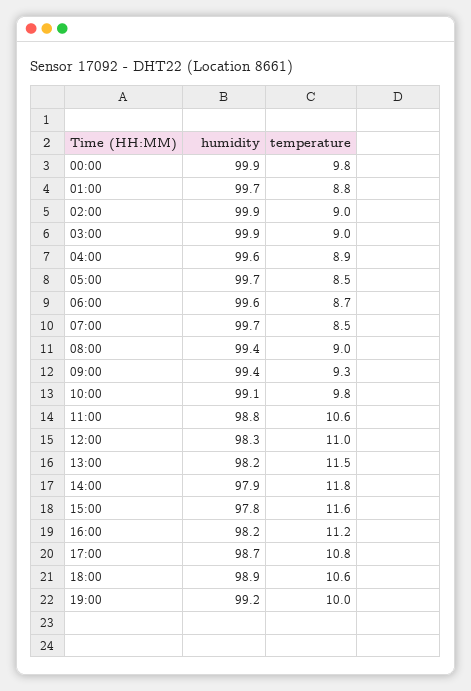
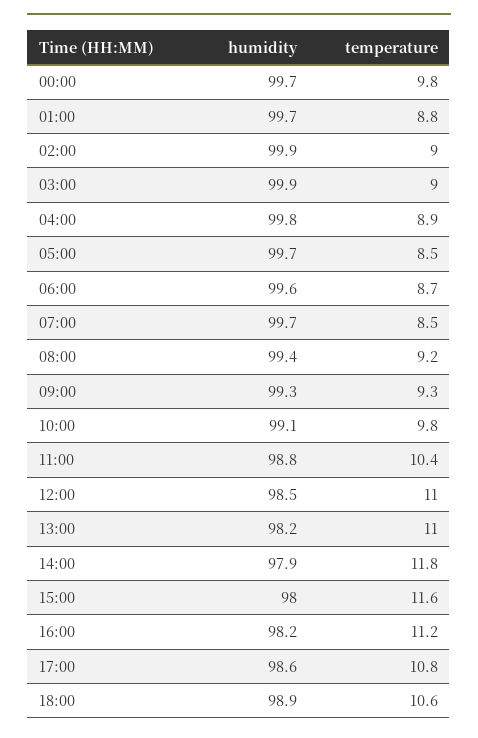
humidity, 00:00: 99.9 -> 99.7
humidity, 04:00: 99.6 -> 99.8
temperature, 08:00: 9 -> 9.2
humidity, 09:00: 99.4 -> 99.3
temperature, 11:00: 10.6 -> 10.4
humidity, 12:00: 98.3 -> 98.5
temperature, 13:00: 11.5 -> 11
humidity, 15:00: 97.8 -> 98
humidity, 17:00: 98.7 -> 98.6
humidity, 19:00: 99.2 -> none
temperature, 19:00: 10 -> none

